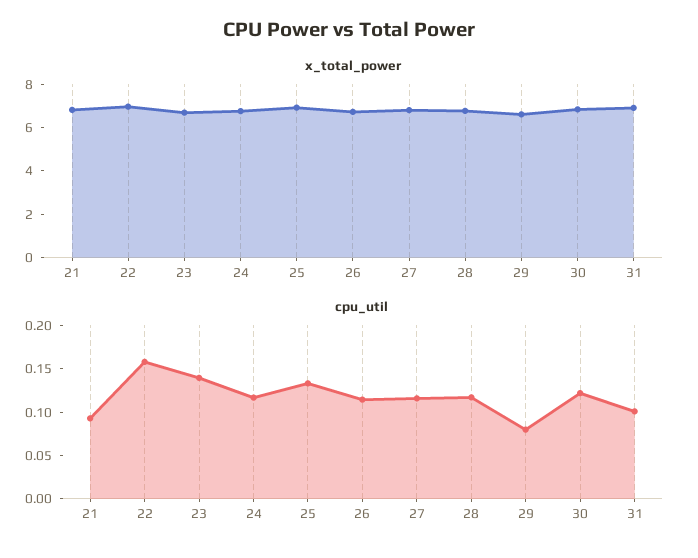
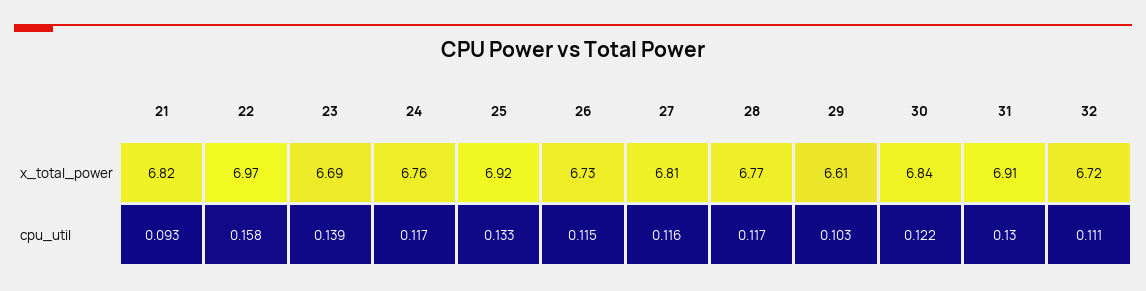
cpu_util, 29: 0.08 -> 0.103
cpu_util, 31: 0.1 -> 0.13
x_total_power, 32: none -> 6.72
cpu_util, 32: none -> 0.111

